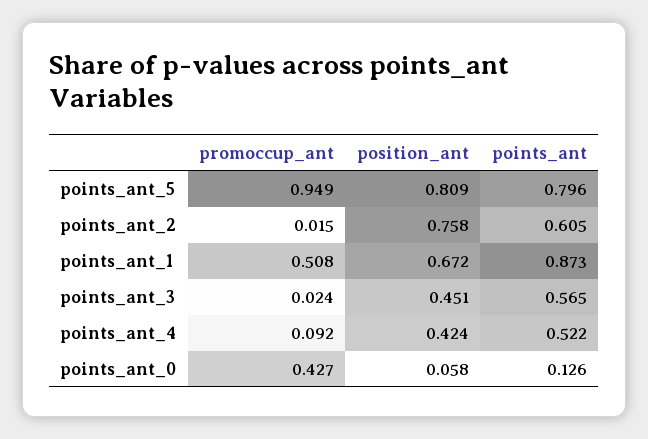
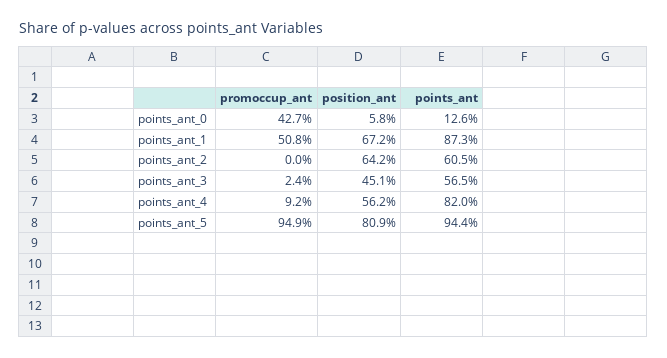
points_ant, points_ant_5: 0.796 -> 0.944
promoccup_ant, points_ant_2: 0.015 -> 0
position_ant, points_ant_2: 0.758 -> 0.642
position_ant, points_ant_4: 0.424 -> 0.562
points_ant, points_ant_4: 0.522 -> 0.82

